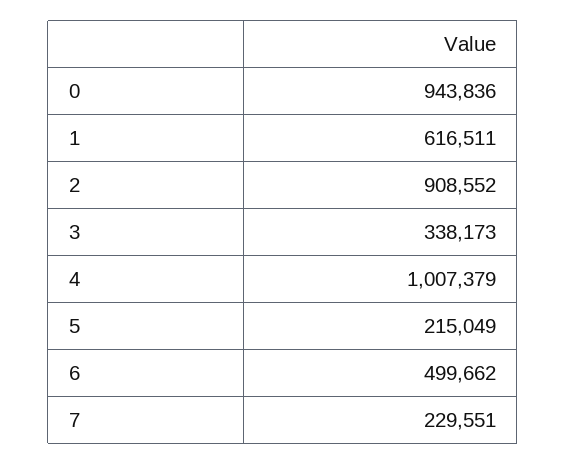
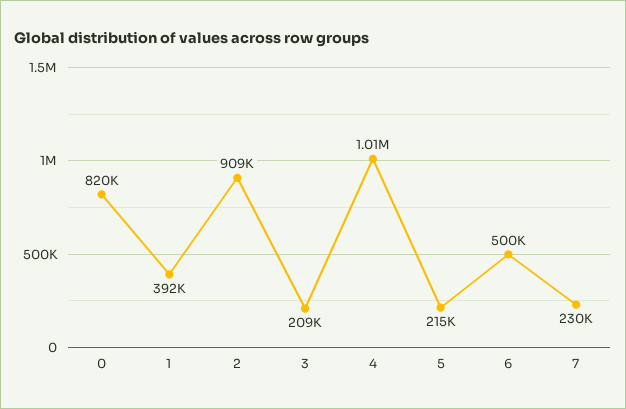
0: 943836 -> 820000
1: 616511 -> 392000
3: 338173 -> 209000

